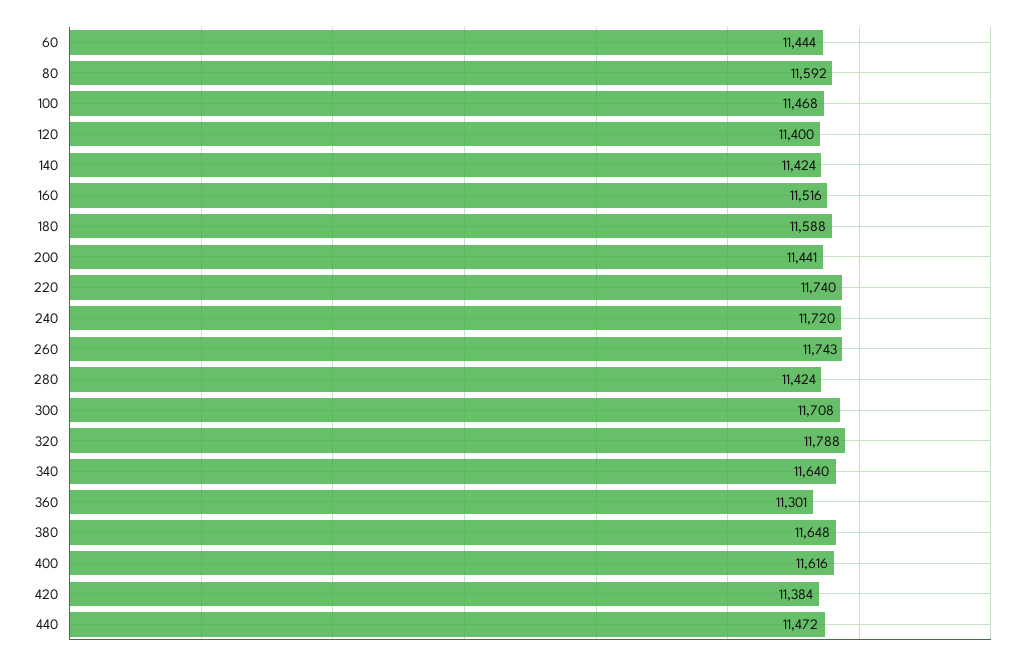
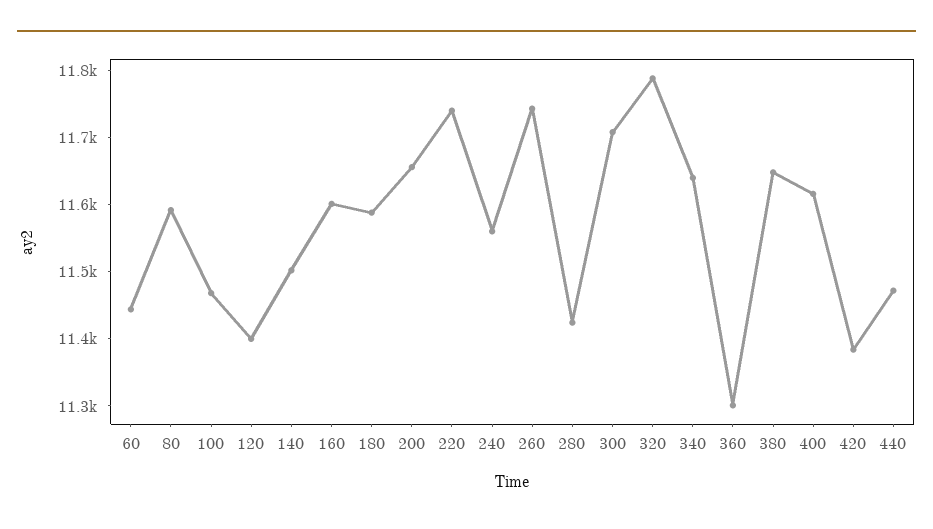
140: 11424 -> 11500
160: 11516 -> 11600
200: 11441 -> 11660
240: 11720 -> 11560

